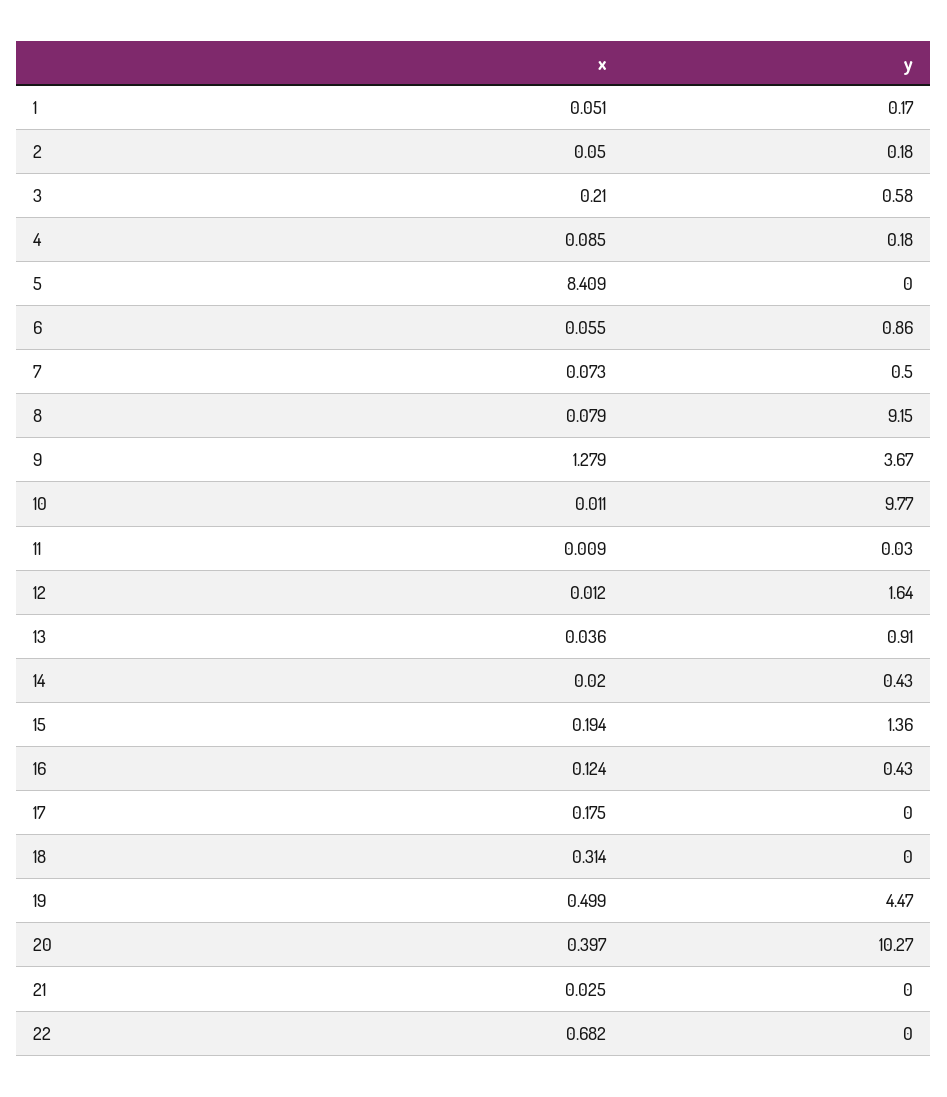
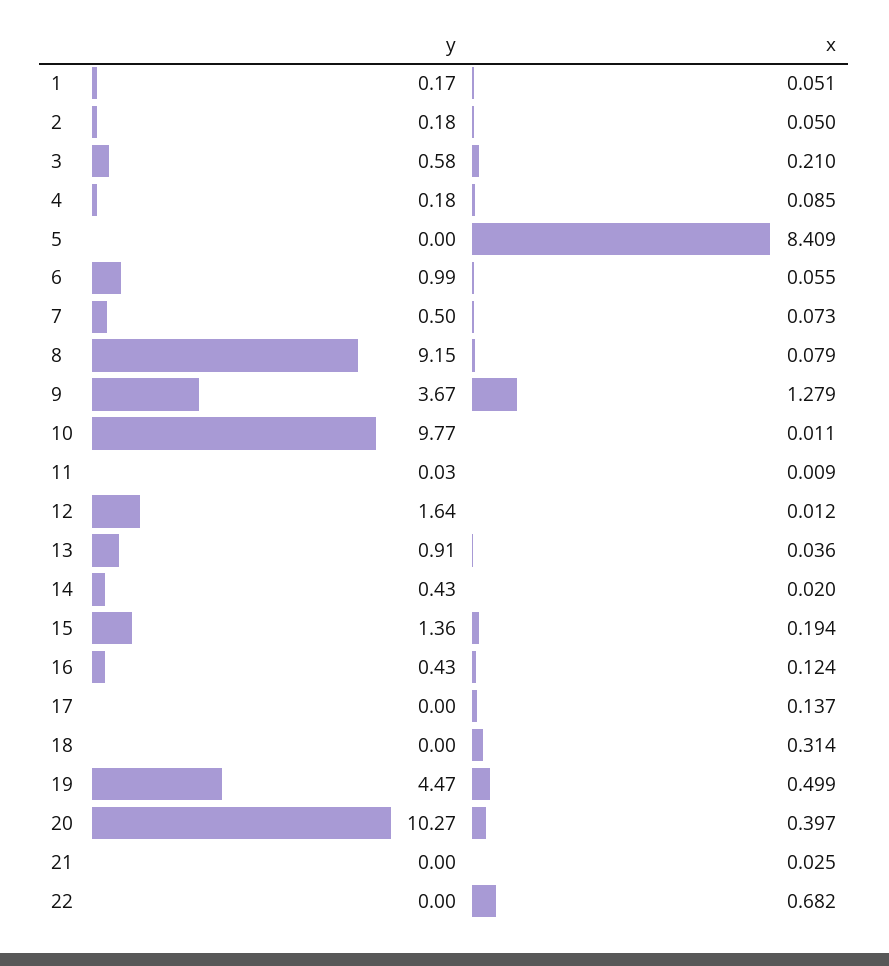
y, 6: 0.86 -> 0.99
x, 17: 0.175 -> 0.137

